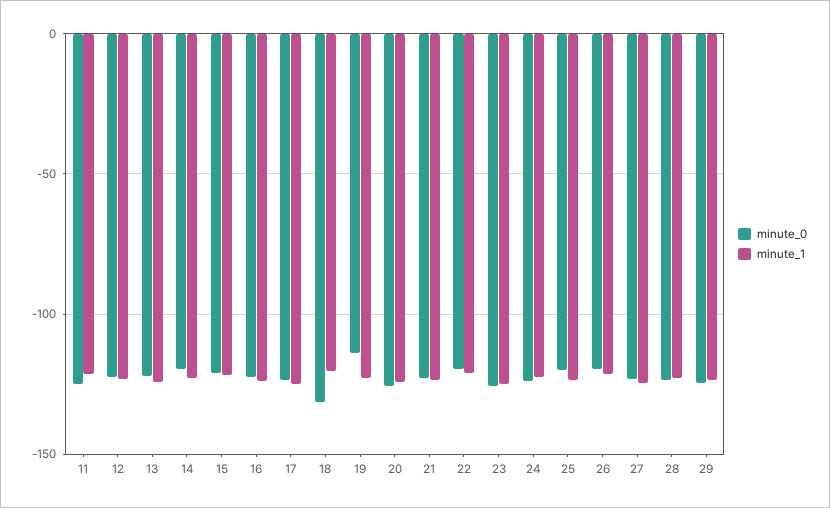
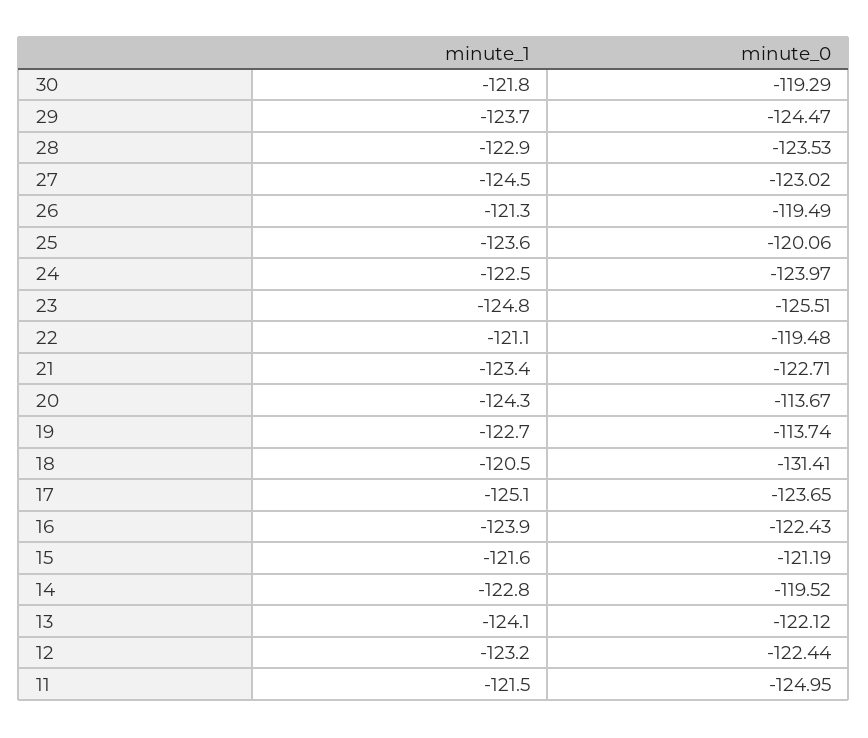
minute_0, 20: -125 -> -113.67
minute_1, 30: none -> -121.8
minute_0, 30: none -> -119.29

